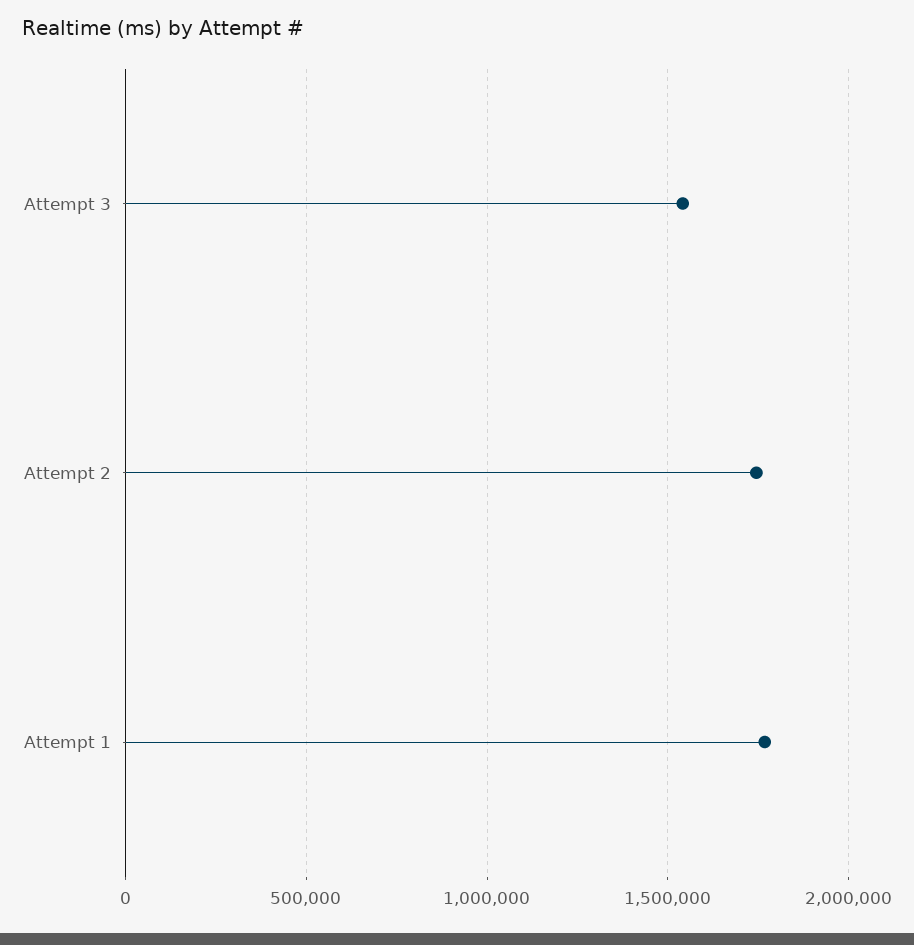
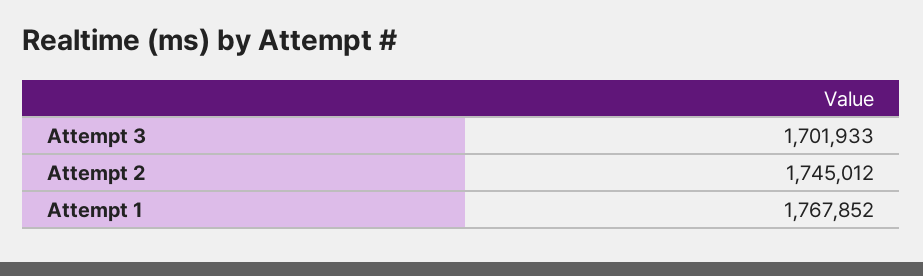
Attempt 3: 1550000 -> 1701933

